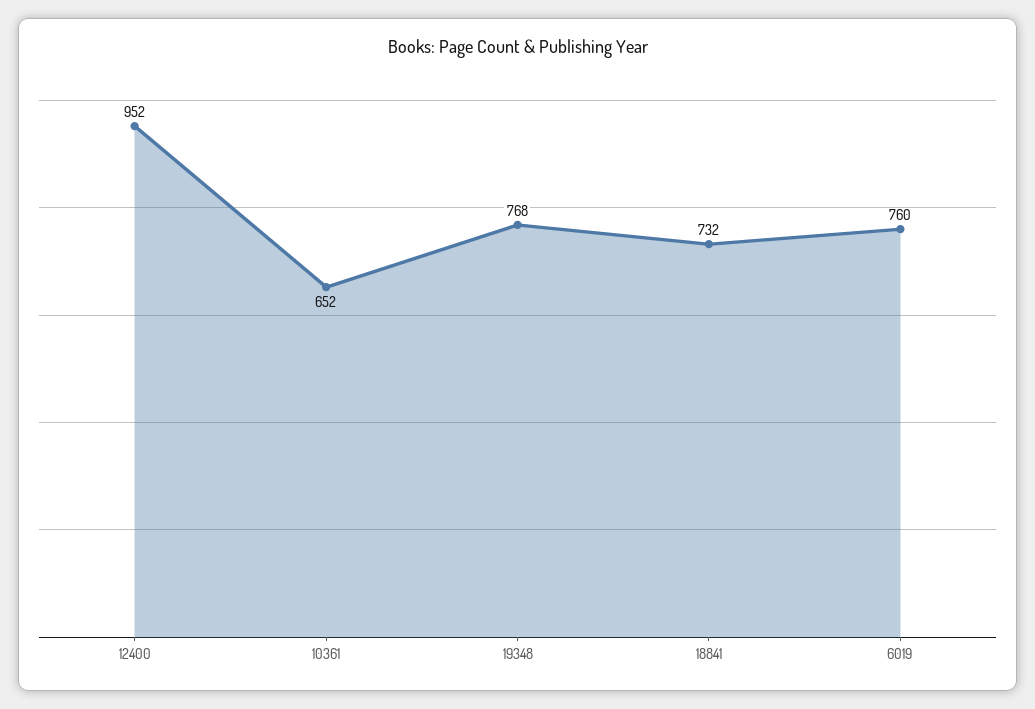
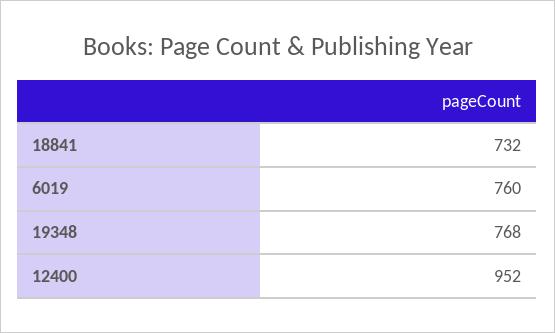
10361: 652 -> none

